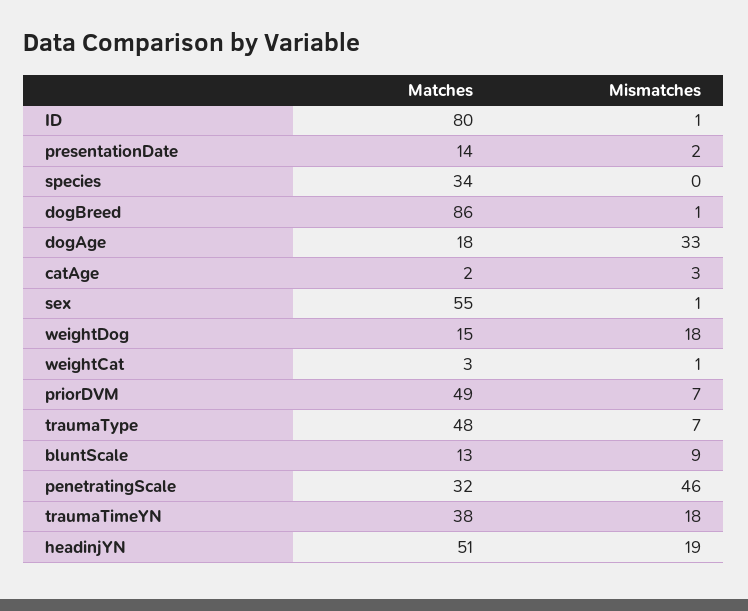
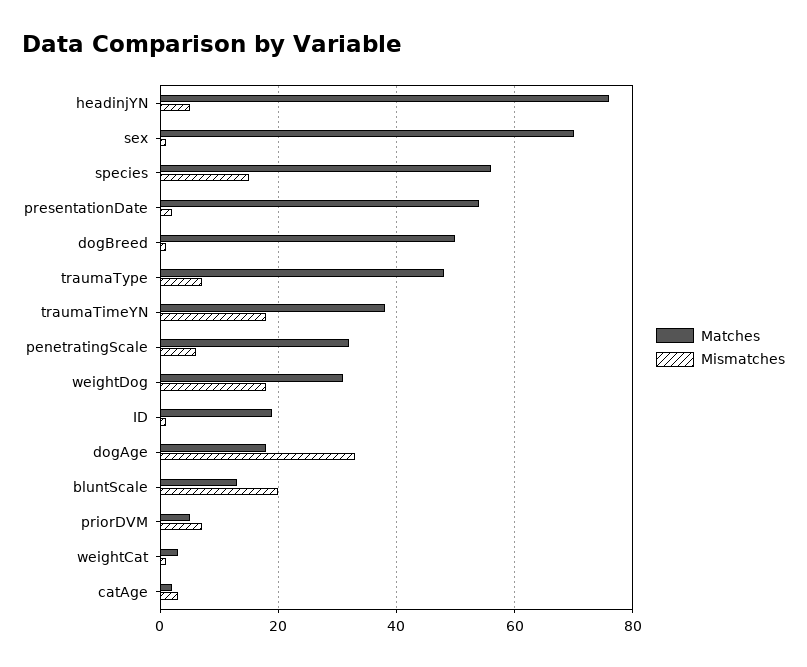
Matches, ID: 80 -> 20
Matches, presentationDate: 14 -> 55
Matches, species: 34 -> 55
Mismatches, species: 0 -> 15
Matches, dogBreed: 86 -> 50
Matches, sex: 55 -> 70
Matches, weightDog: 15 -> 30
Matches, priorDVM: 49 -> 5
Mismatches, bluntScale: 9 -> 20
Mismatches, penetratingScale: 46 -> 5
Matches, headinjYN: 51 -> 75
Mismatches, headinjYN: 19 -> 5

